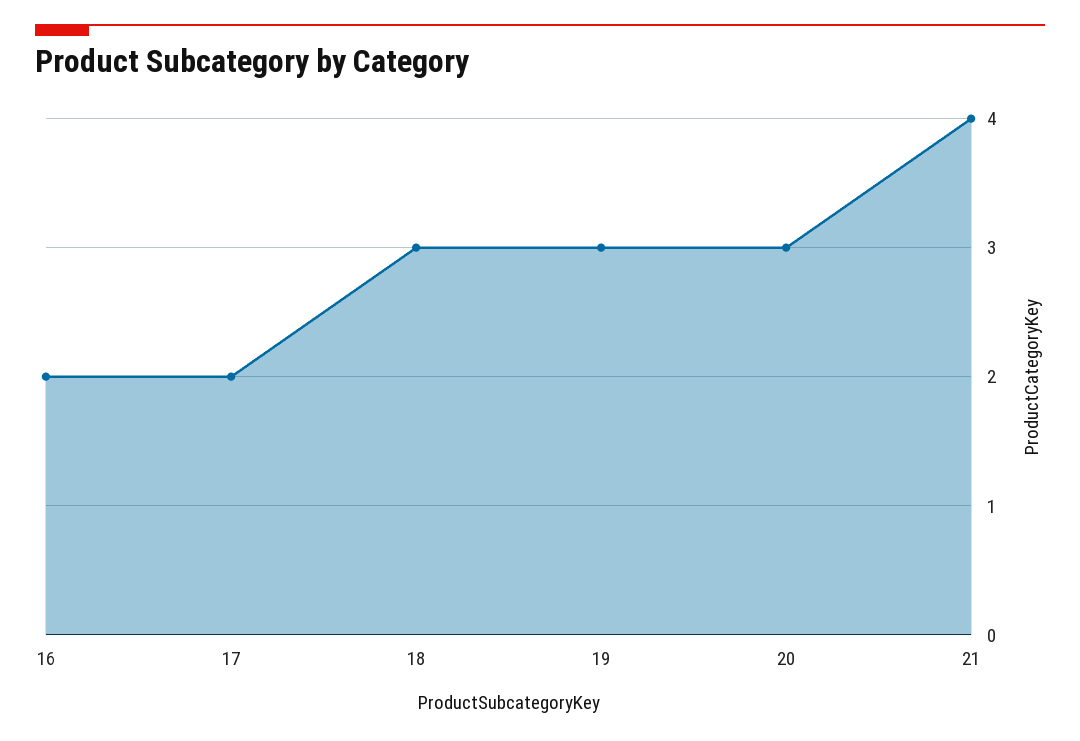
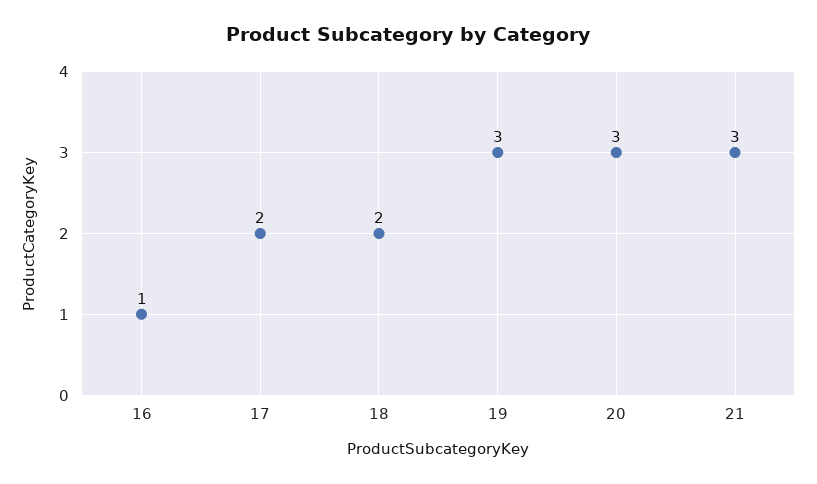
16: 2 -> 1
18: 3 -> 2
21: 4 -> 3

